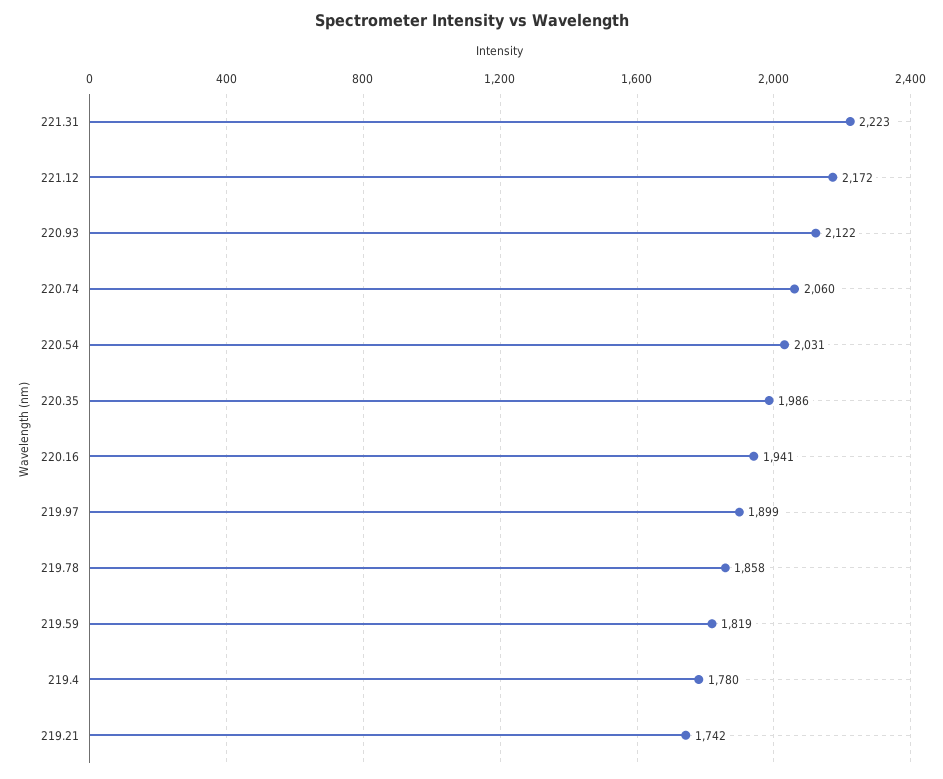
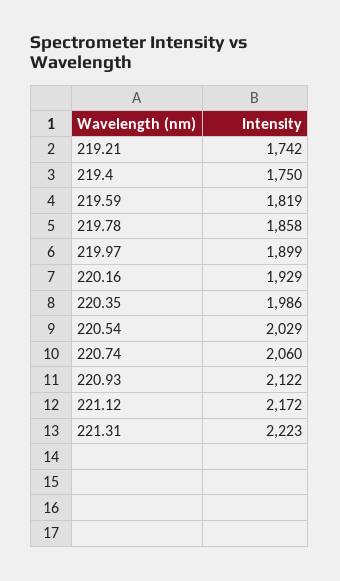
220.54: 2031 -> 2029
220.16: 1941 -> 1929
219.4: 1780 -> 1750

